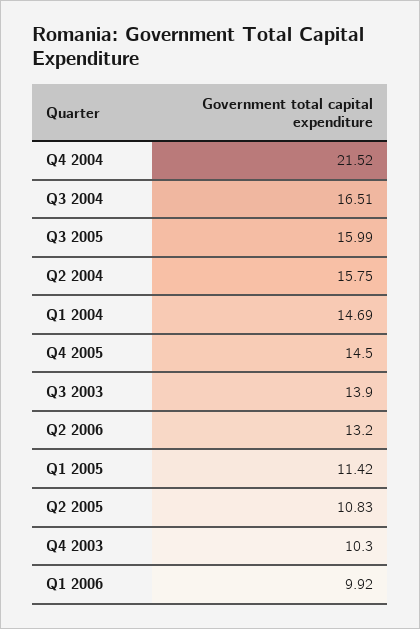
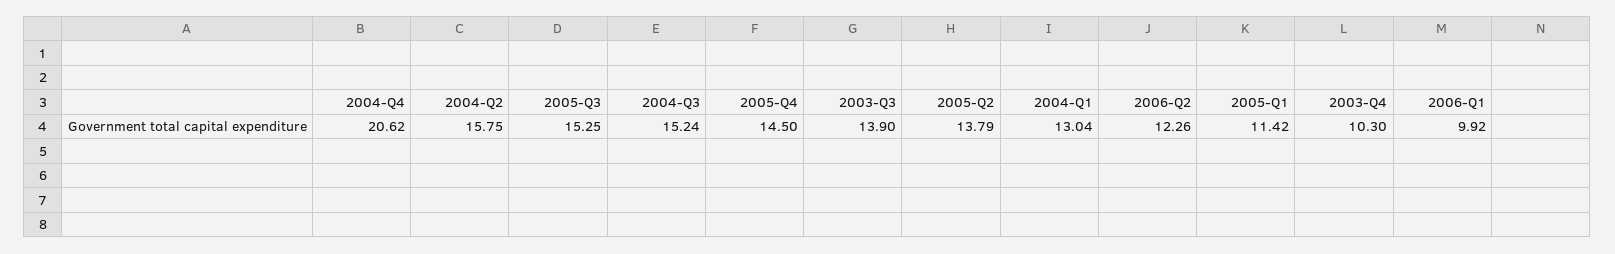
Q4 2004: 21.52 -> 20.62
Q3 2004: 16.51 -> 15.24
Q3 2005: 15.99 -> 15.25
Q1 2004: 14.69 -> 13.04
Q2 2006: 13.2 -> 12.26
Q2 2005: 10.83 -> 13.79

